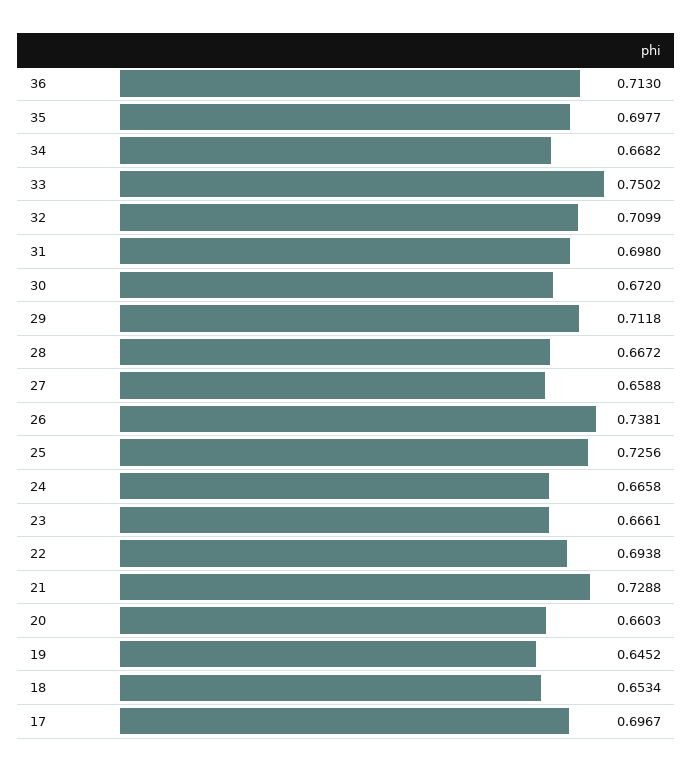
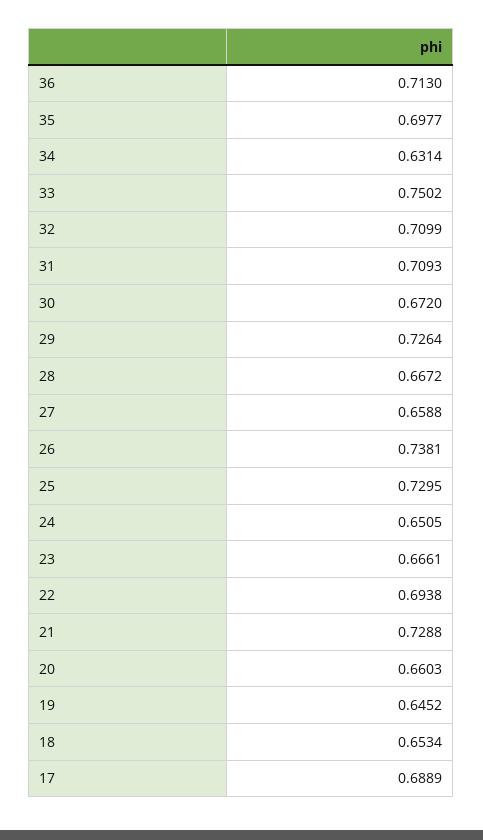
34: 0.6682 -> 0.6314
31: 0.698 -> 0.7093
29: 0.7118 -> 0.7264
25: 0.7256 -> 0.7295
24: 0.6658 -> 0.6505
17: 0.6967 -> 0.6889

